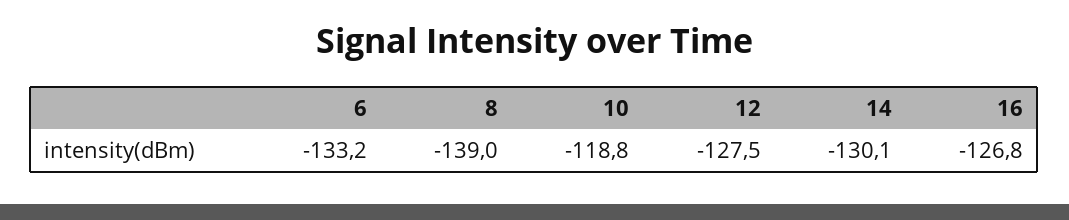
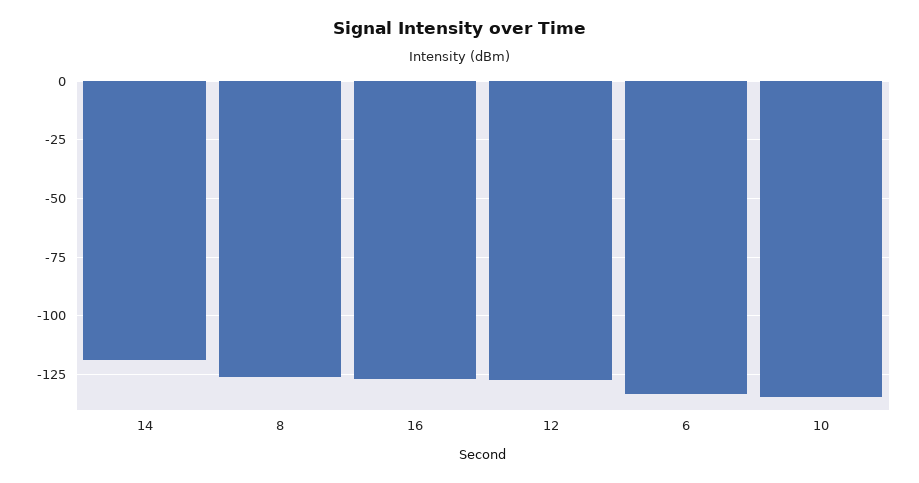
8: -139 -> -125
10: -118.8 -> -135
14: -130.1 -> -120

